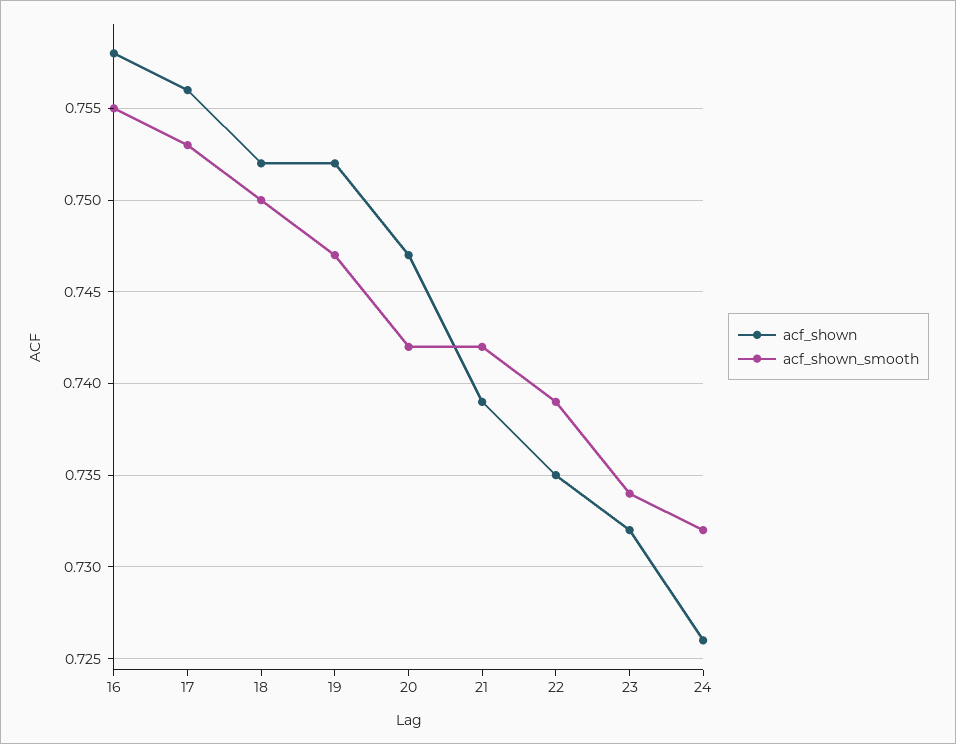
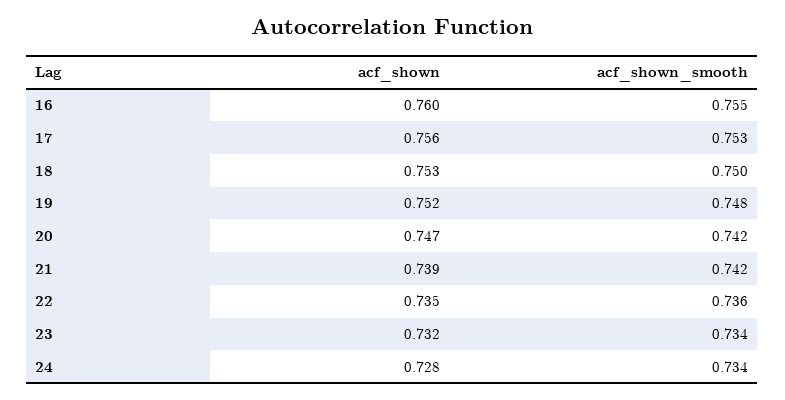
acf_shown, 16: 0.758 -> 0.76
acf_shown, 18: 0.752 -> 0.753
acf_shown_smooth, 19: 0.747 -> 0.748
acf_shown_smooth, 22: 0.739 -> 0.736
acf_shown, 24: 0.726 -> 0.728
acf_shown_smooth, 24: 0.732 -> 0.734

